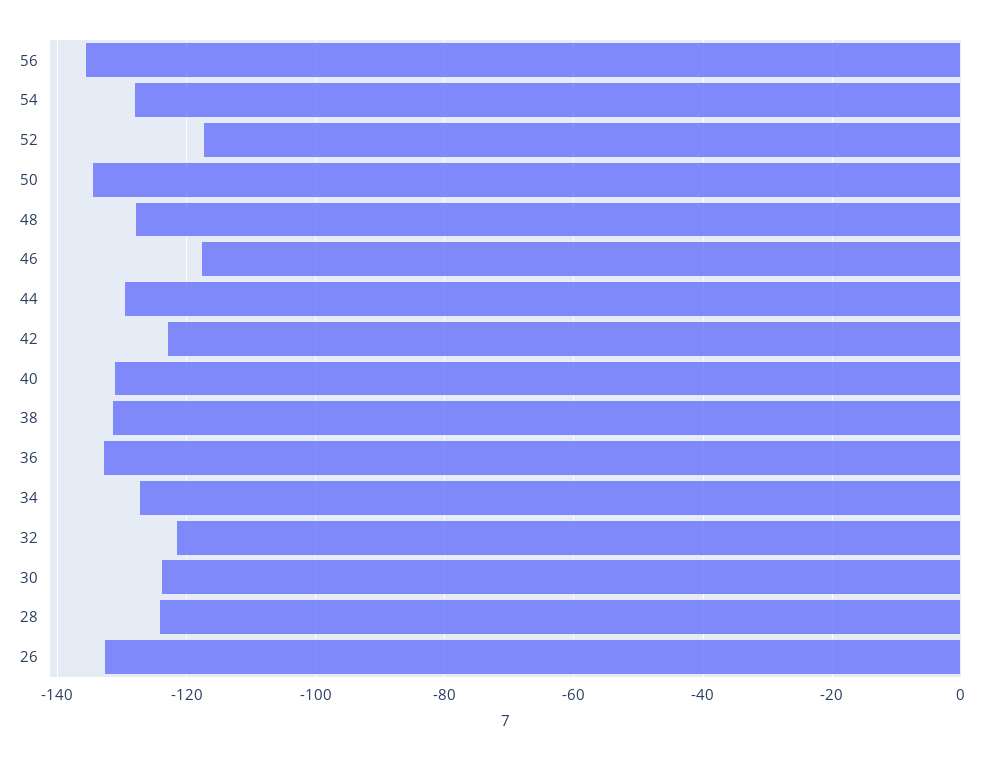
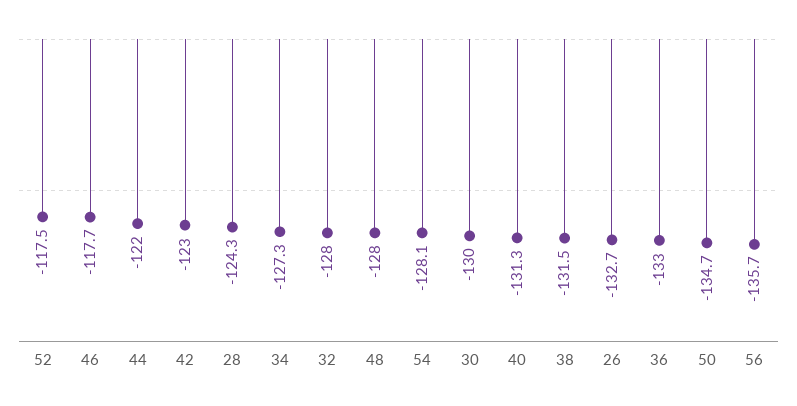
44: -130 -> -122
32: -122 -> -128
30: -124 -> -130

